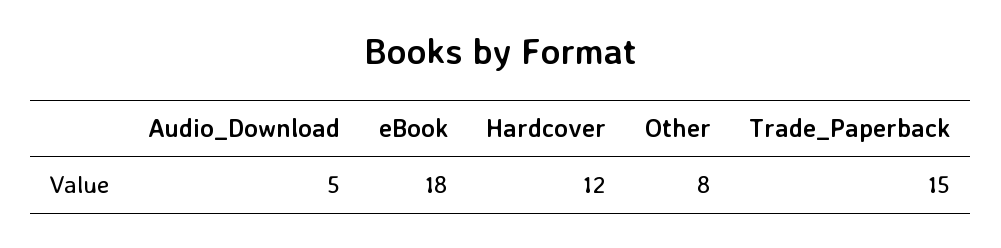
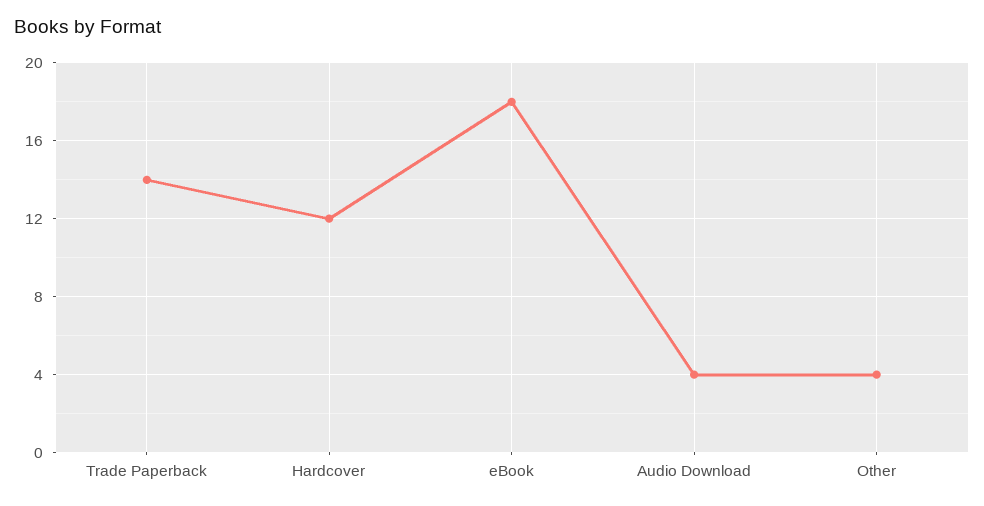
Audio_Download: 5 -> 4
Other: 8 -> 4
Trade_Paperback: 15 -> 14

